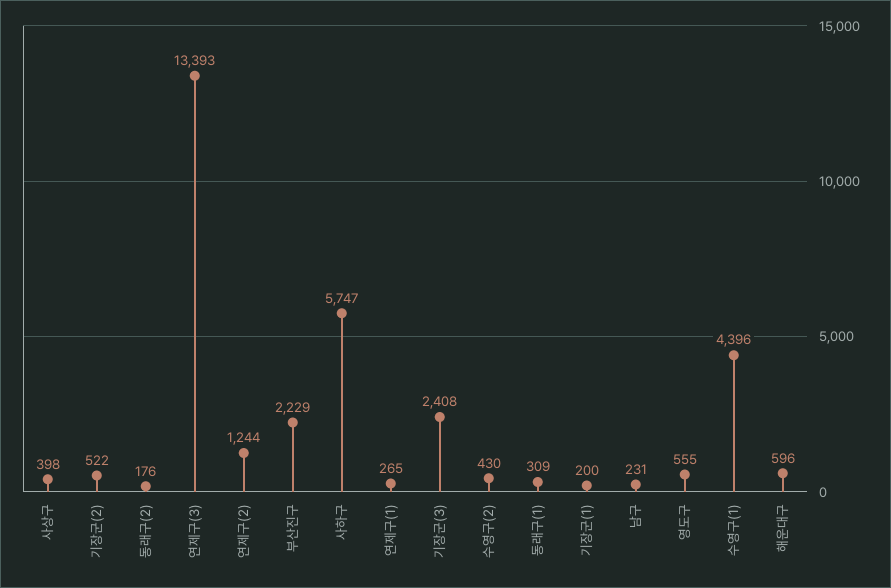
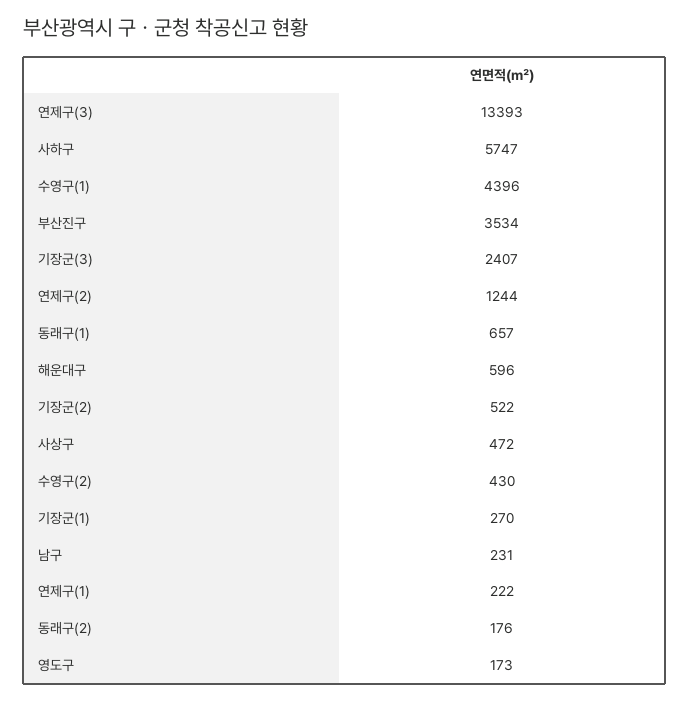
사상구: 398 -> 472
부산진구: 2229 -> 3534
연제구(1): 265 -> 222
기장군(3): 2408 -> 2407
동래구(1): 309 -> 657
기장군(1): 200 -> 270
영도구: 555 -> 173

